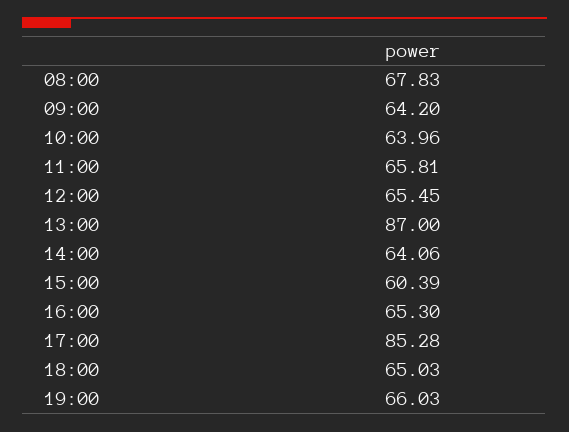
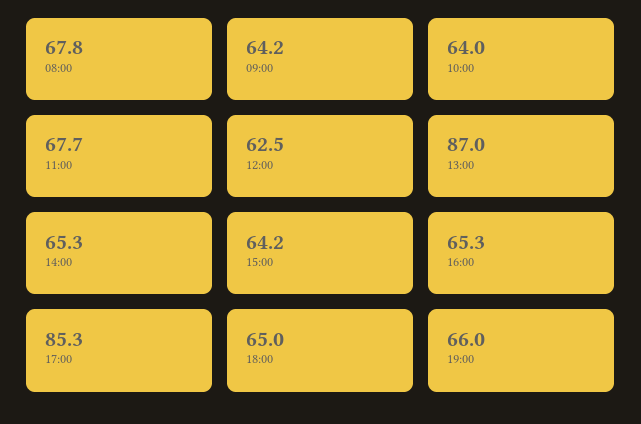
11:00: 65.81 -> 67.7
12:00: 65.45 -> 62.5
14:00: 64.06 -> 65.3
15:00: 60.39 -> 64.2

